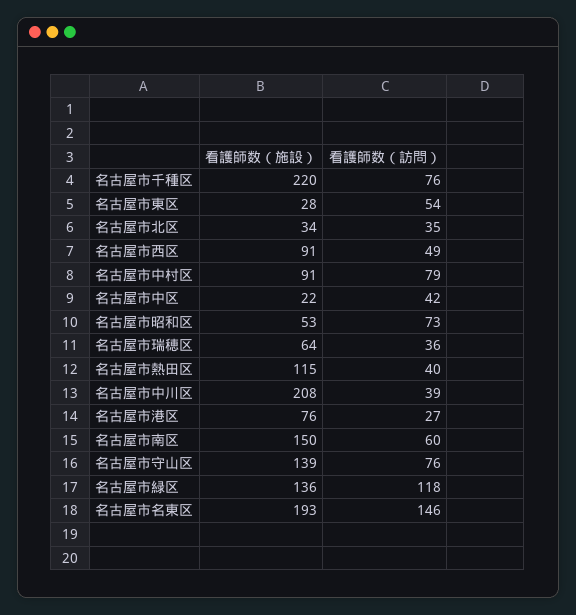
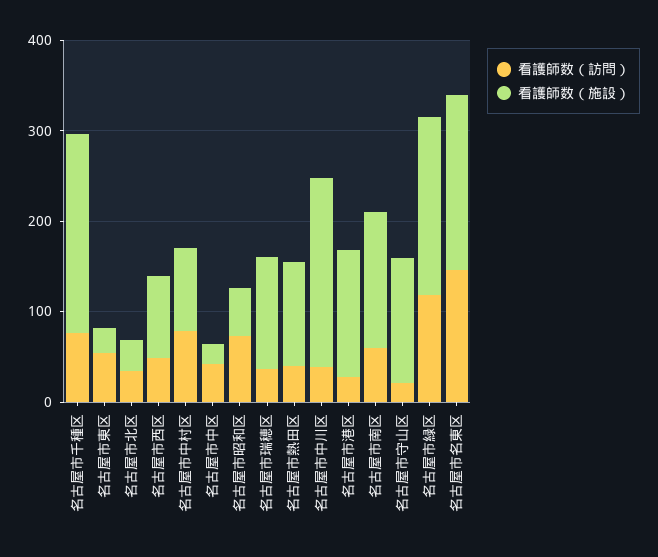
看護師数（施設）, 名古屋市瑞穂区: 64 -> 120
看護師数（施設）, 名古屋市港区: 76 -> 140
看護師数（訪問）, 名古屋市守山区: 76 -> 20
看護師数（施設）, 名古屋市緑区: 136 -> 200

